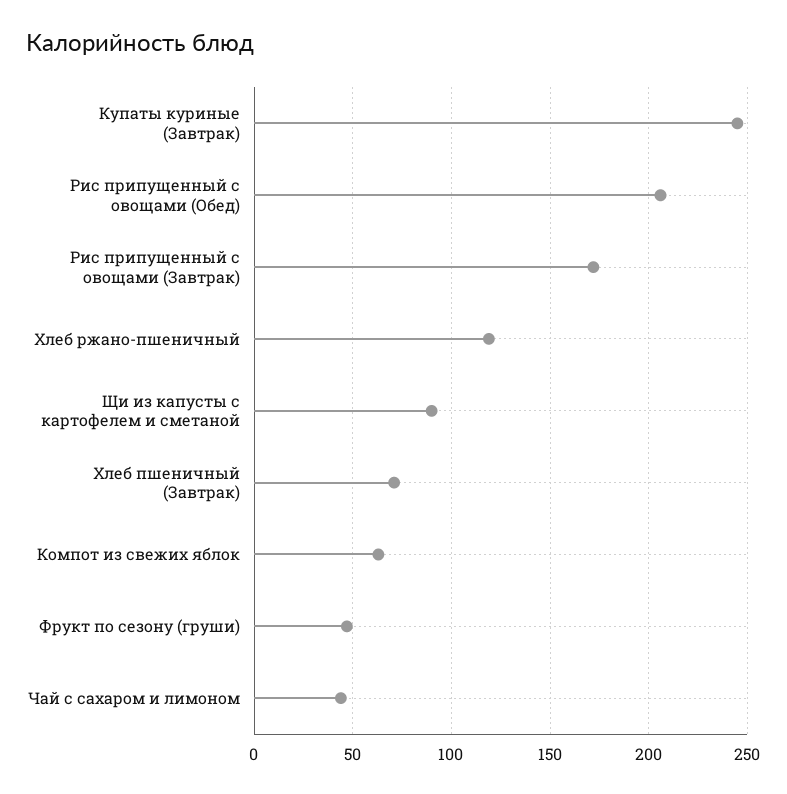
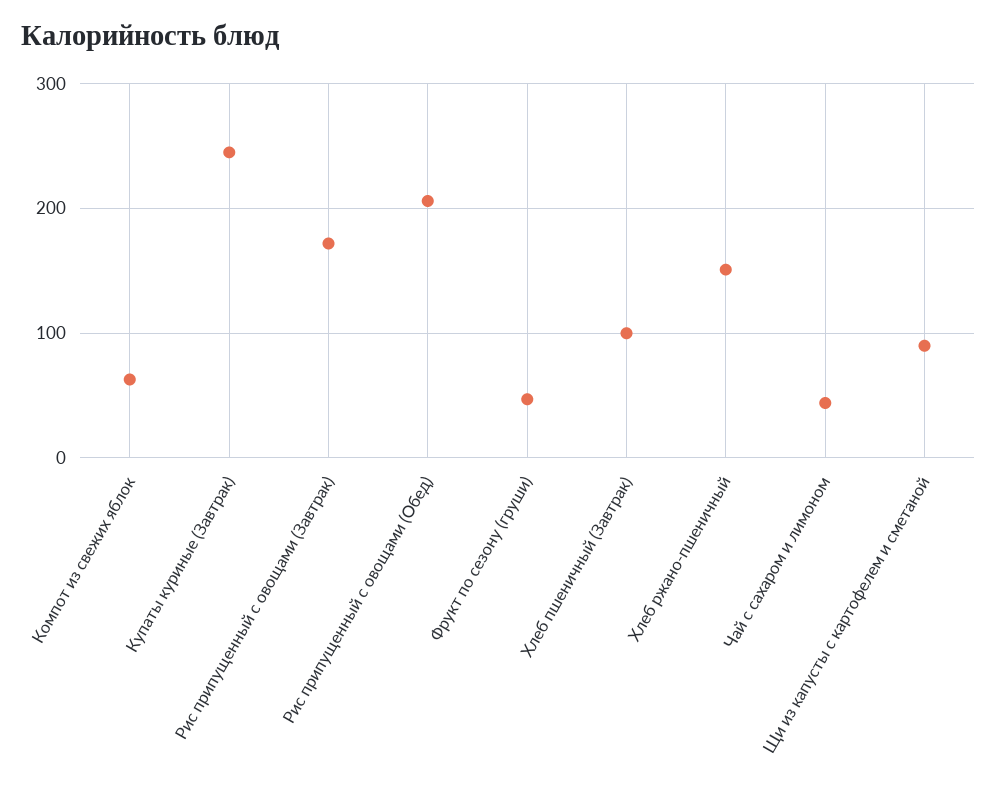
Хлеб ржано-пшеничный: 120 -> 150
Хлеб пшеничный (Завтрак): 70 -> 100

